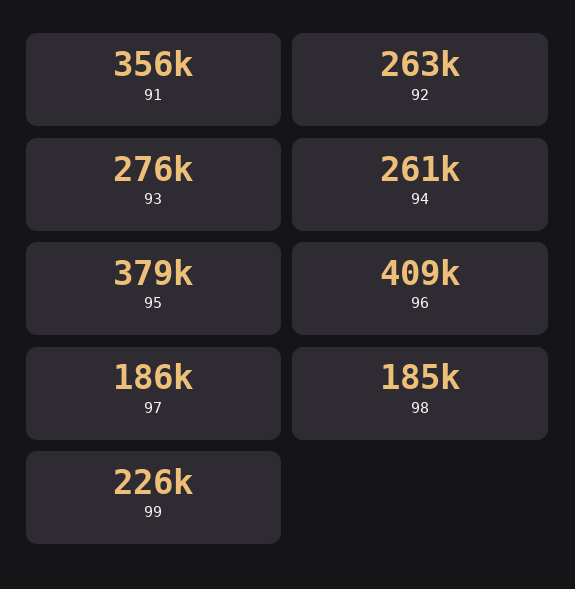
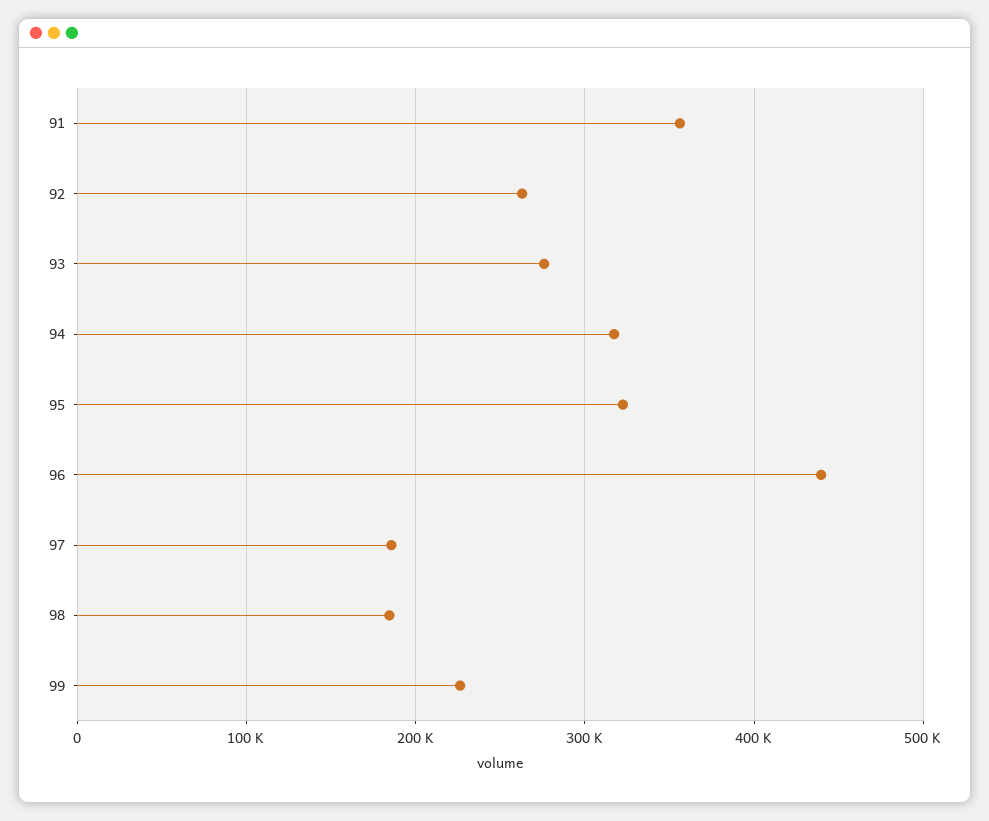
94: 261000 -> 320000
95: 379000 -> 320000
96: 409000 -> 440000

